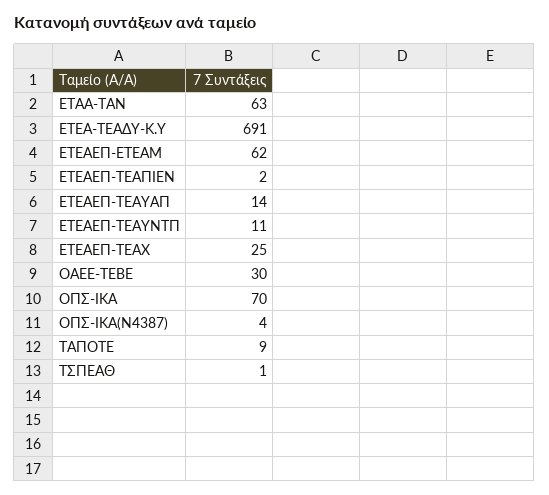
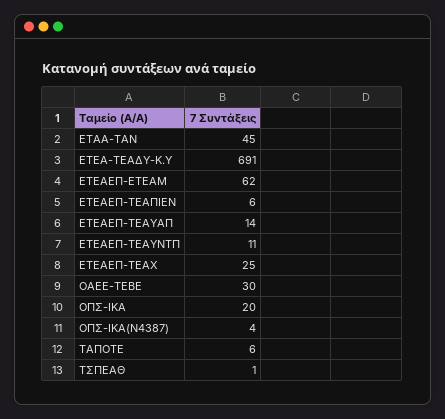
ΕΤΑΑ-ΤΑΝ: 63 -> 45
ΕΤΕΑΕΠ-ΤΕΑΠΙΕΝ: 2 -> 6
ΟΠΣ-ΙΚΑ: 70 -> 20
ΤΑΠΟΤΕ: 9 -> 6

